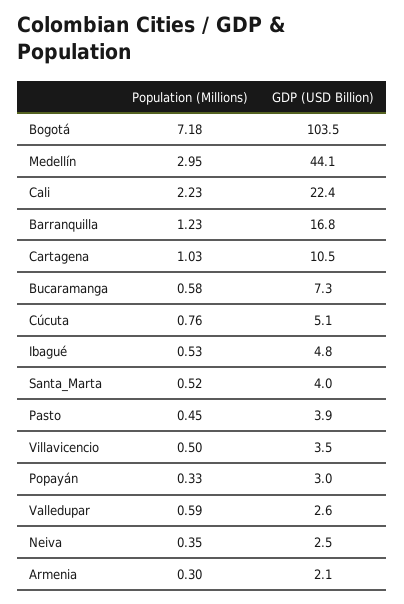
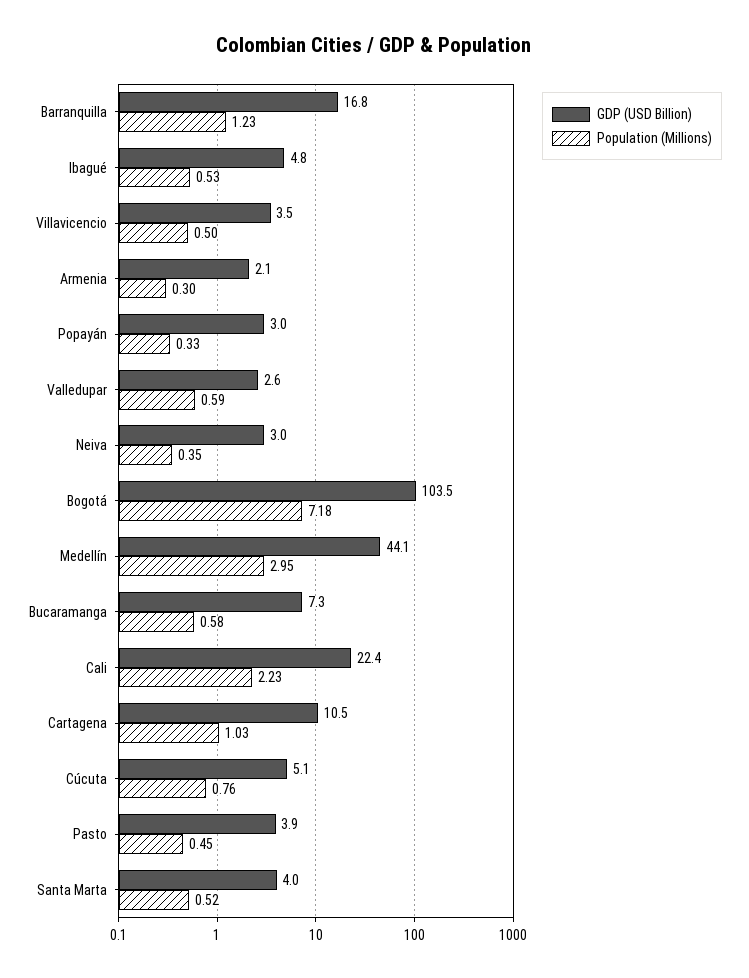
GDP (USD Billion), Neiva: 2.5 -> 3

